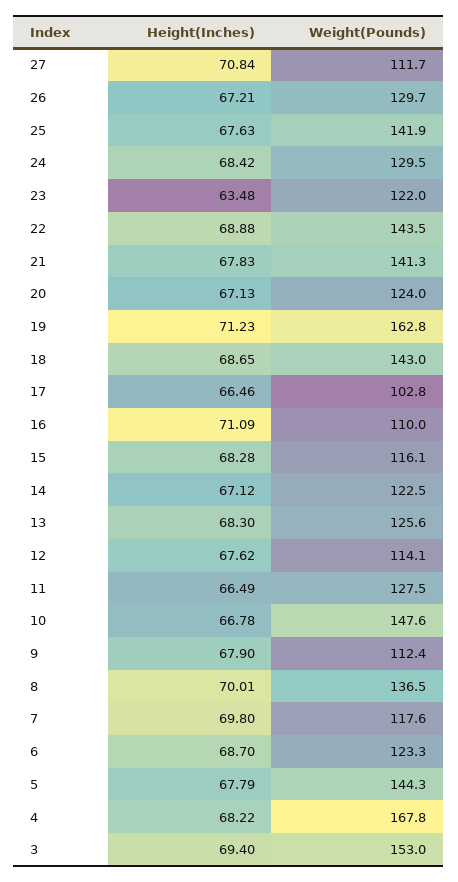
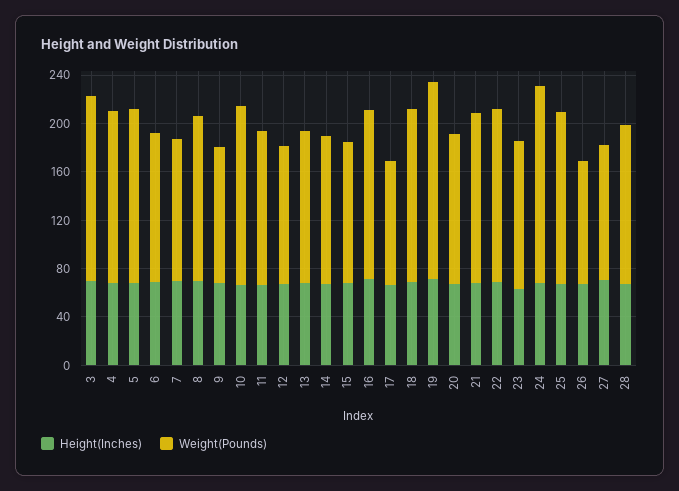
Weight(Pounds), 26: 129.7 -> 100
Weight(Pounds), 24: 129.5 -> 160
Weight(Pounds), 16: 110 -> 140
Weight(Pounds), 4: 167.8 -> 140
Height(Inches), 28: none -> 70
Weight(Pounds), 28: none -> 130

